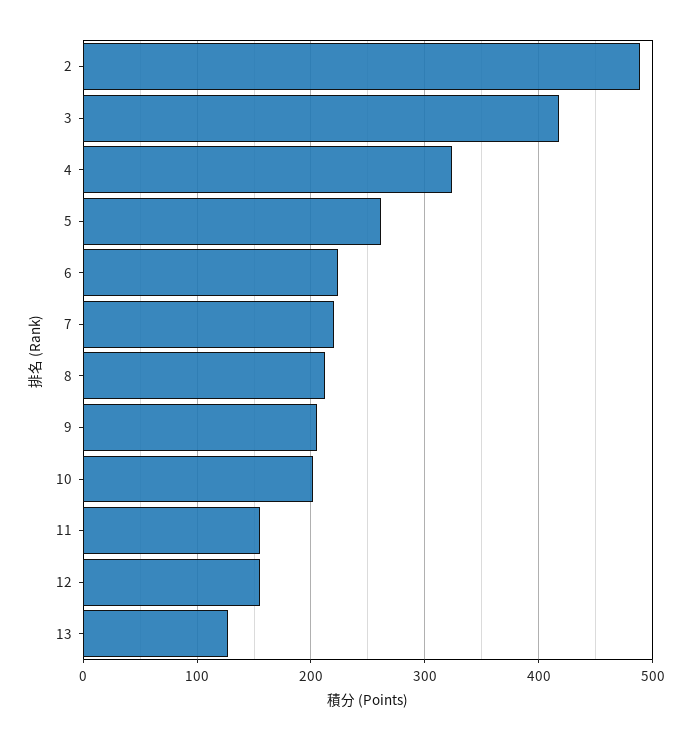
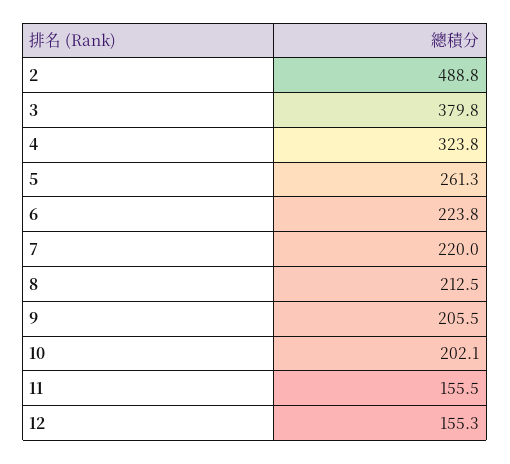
3: 420 -> 379.8
13: 130 -> none

